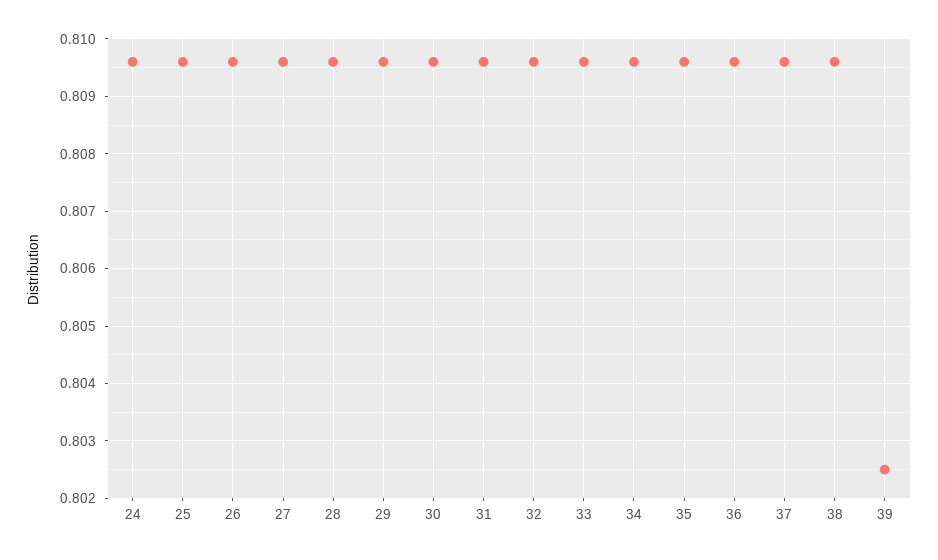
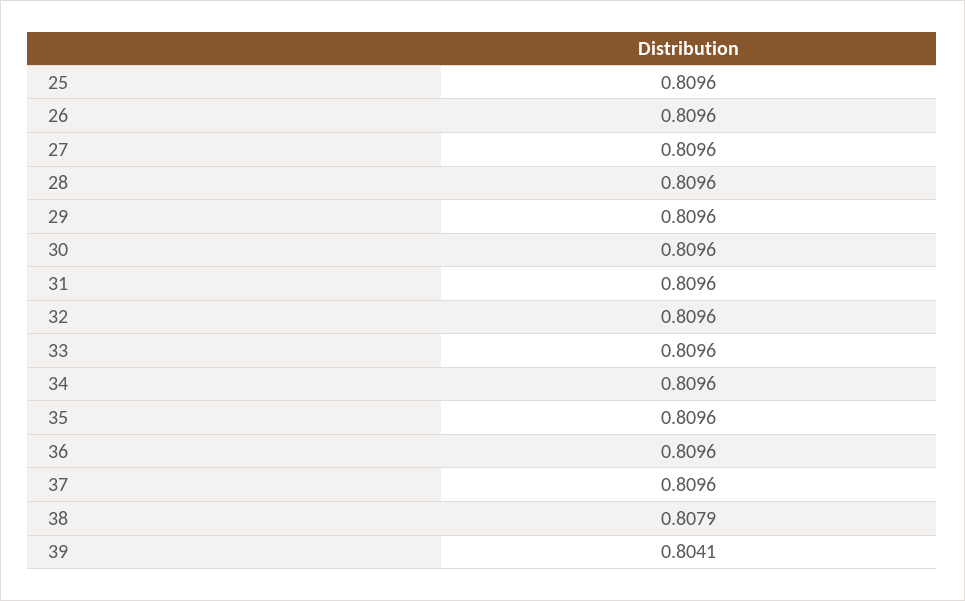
24: 0.8095 -> none
38: 0.8095 -> 0.8079
39: 0.8025 -> 0.8041

